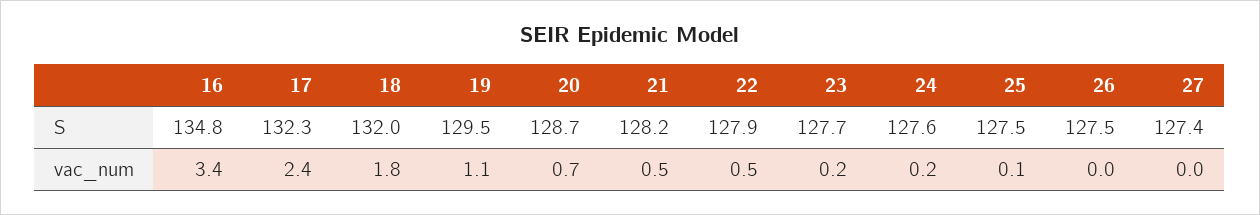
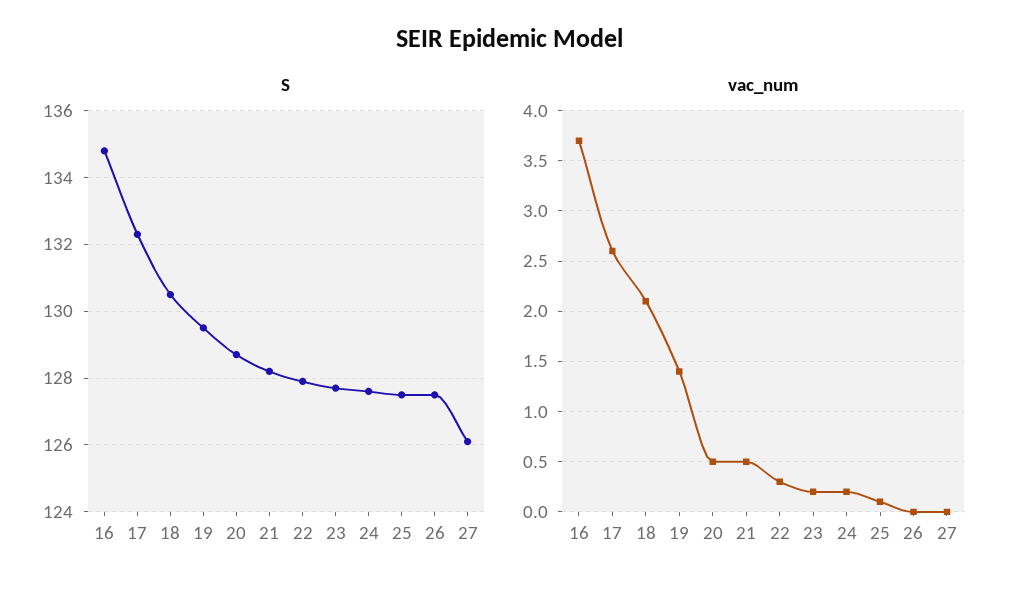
S, 18: 132 -> 130.5
S, 27: 127.4 -> 126
vac_num, 16: 3.4 -> 3.7
vac_num, 17: 2.4 -> 2.6
vac_num, 18: 1.8 -> 2.1
vac_num, 19: 1.1 -> 1.4
vac_num, 20: 0.7 -> 0.5
vac_num, 22: 0.5 -> 0.3

